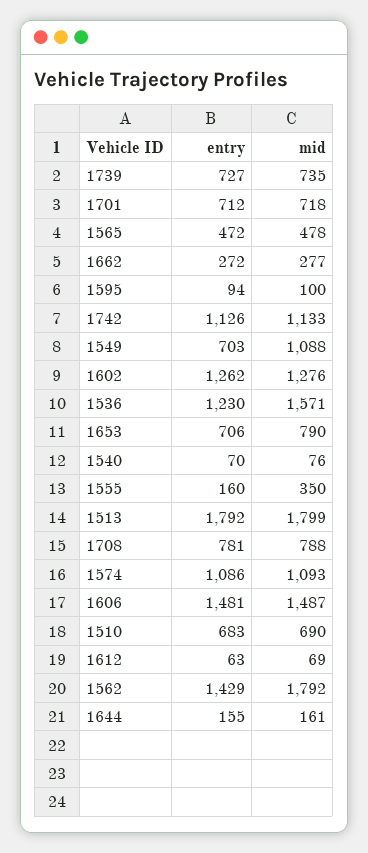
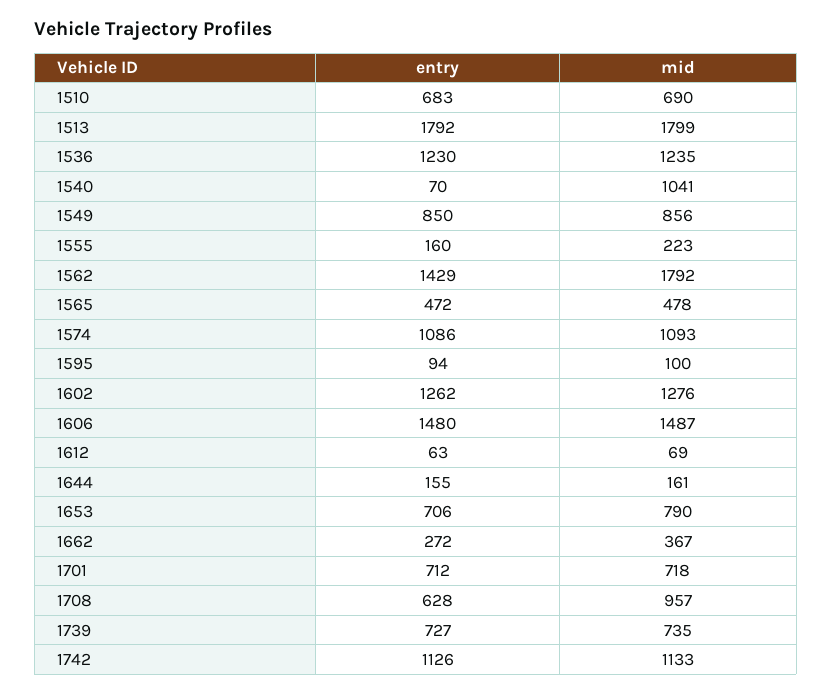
mid, 1662: 277 -> 367
entry, 1549: 703 -> 850
mid, 1549: 1088 -> 856
mid, 1536: 1571 -> 1235
mid, 1540: 76 -> 1041
mid, 1555: 350 -> 223
entry, 1708: 781 -> 628
mid, 1708: 788 -> 957
entry, 1606: 1481 -> 1480

